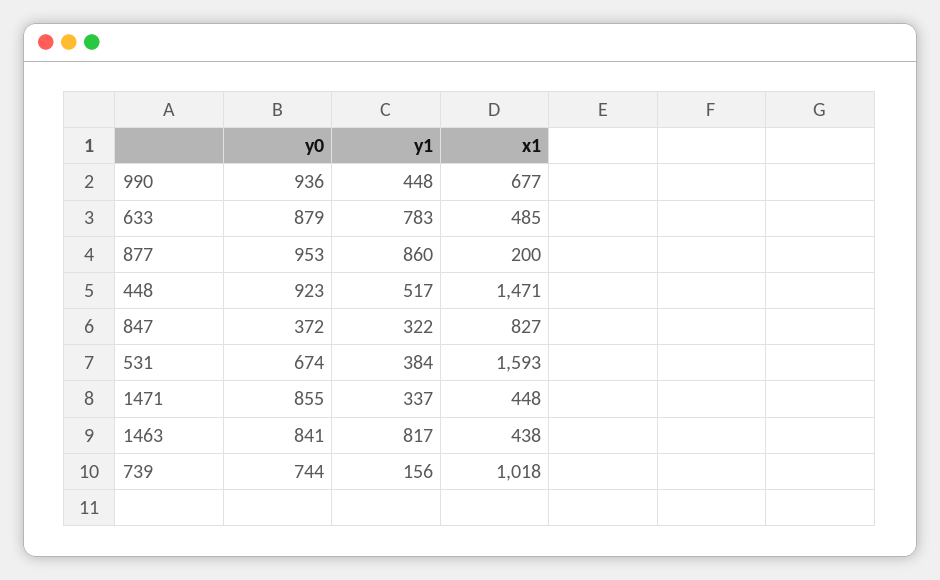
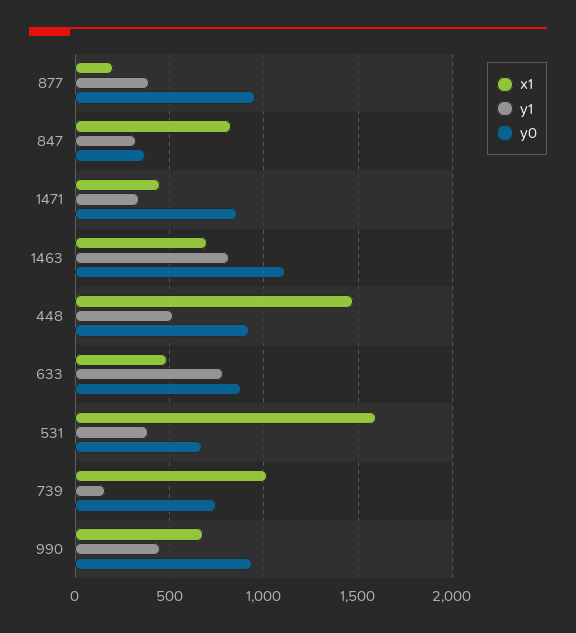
y1, 877: 860 -> 400
y0, 1463: 841 -> 1100
x1, 1463: 438 -> 700

